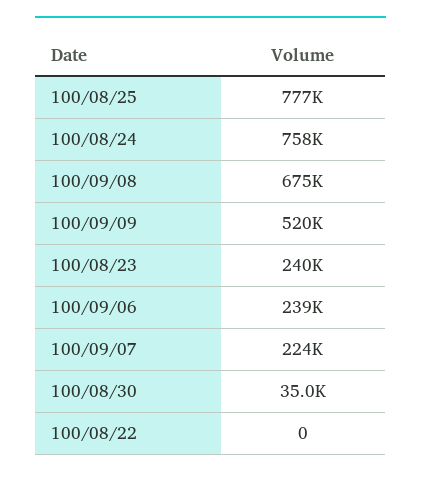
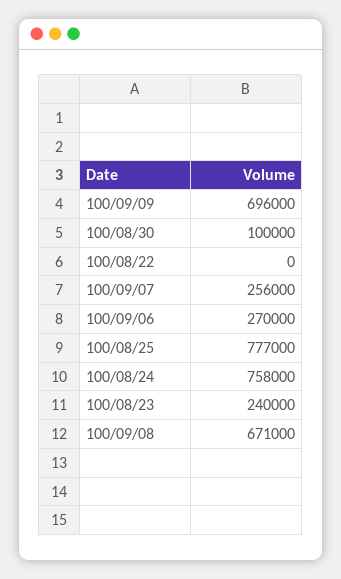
100/09/08: 675000 -> 671000
100/09/09: 520000 -> 696000
100/09/06: 239000 -> 270000
100/09/07: 224000 -> 256000
100/08/30: 35000 -> 100000

